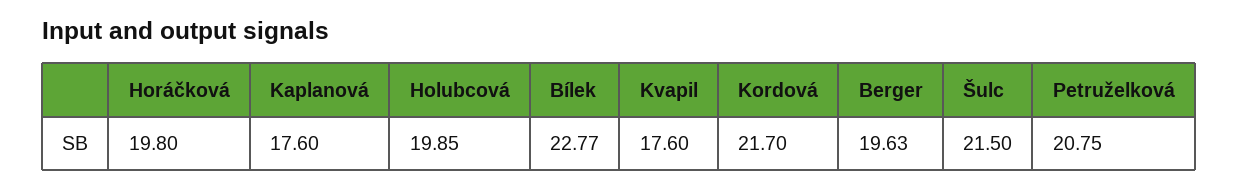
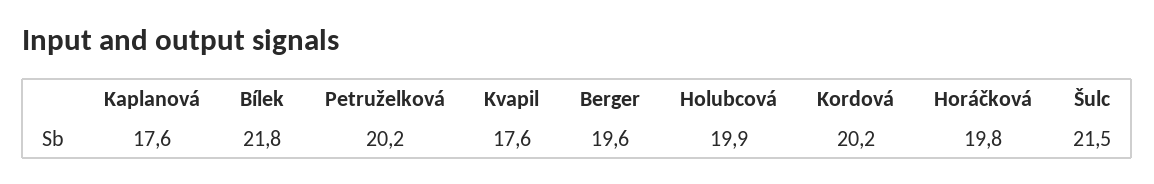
Bílek: 22.77 -> 21.8
Kordová: 21.7 -> 20.2
Petruželková: 20.75 -> 20.2

